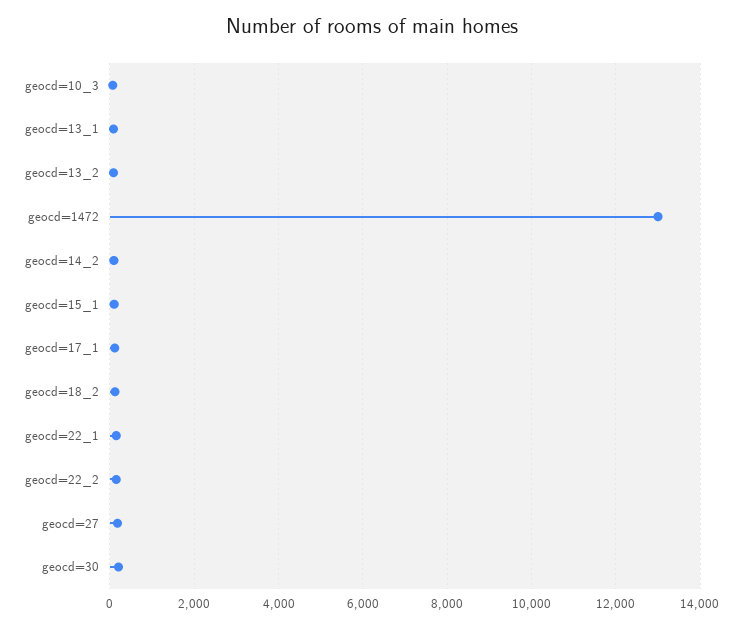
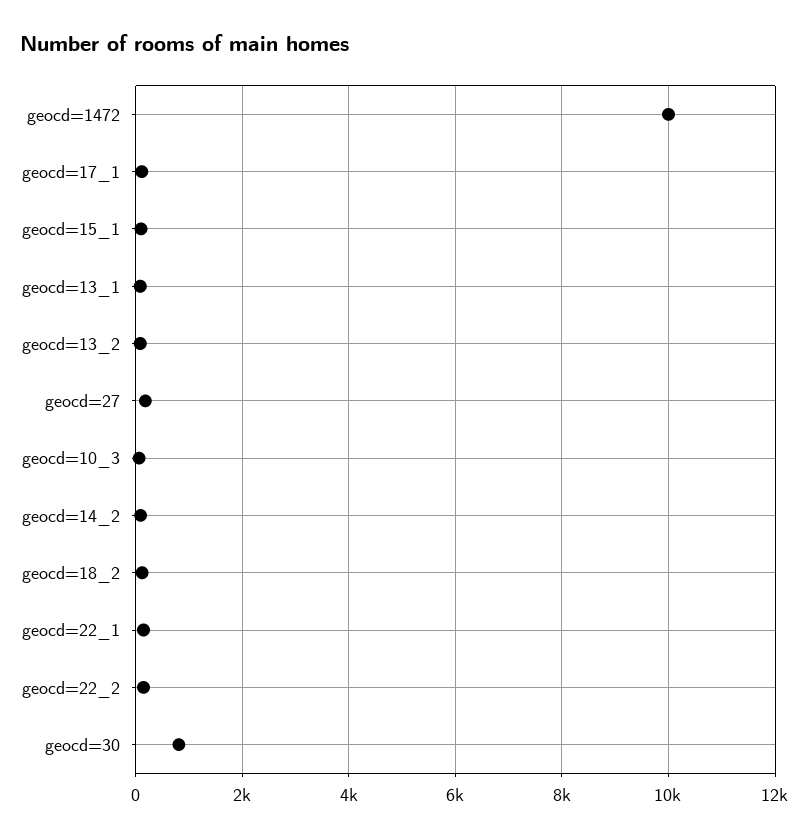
geocd=1472: 13000 -> 10000
geocd=30: 200 -> 800

